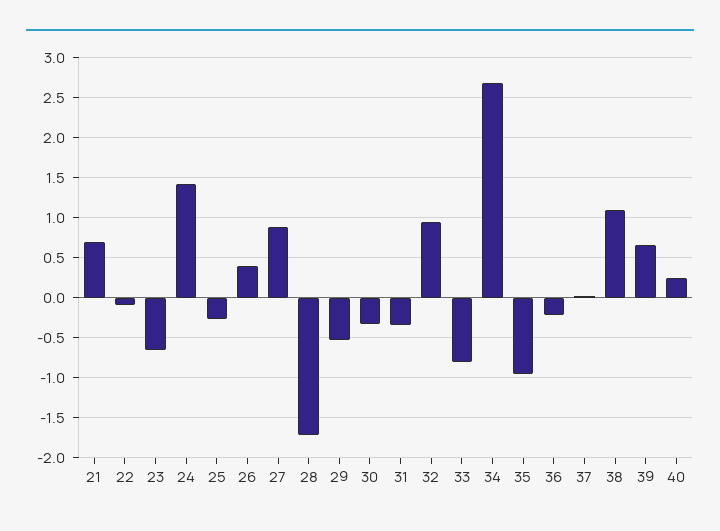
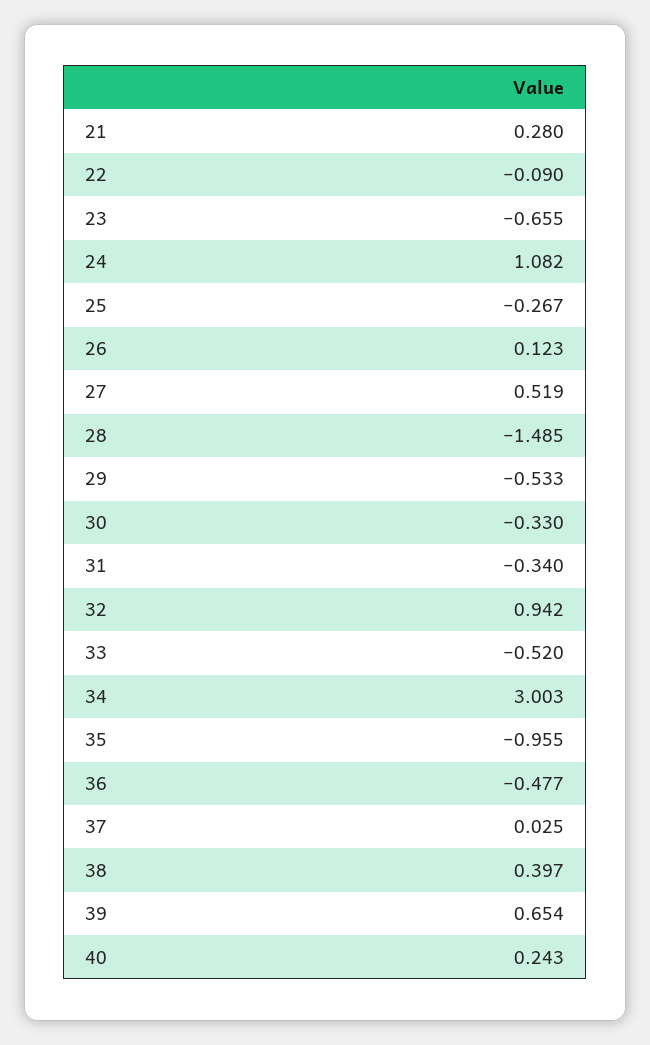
21: 0.7 -> 0.28
24: 1.4 -> 1.082
26: 0.4 -> 0.123
27: 0.9 -> 0.519
28: -1.7 -> -1.485
33: -0.8 -> -0.52
34: 2.7 -> 3.003
36: -0.2 -> -0.477
38: 1.1 -> 0.397

